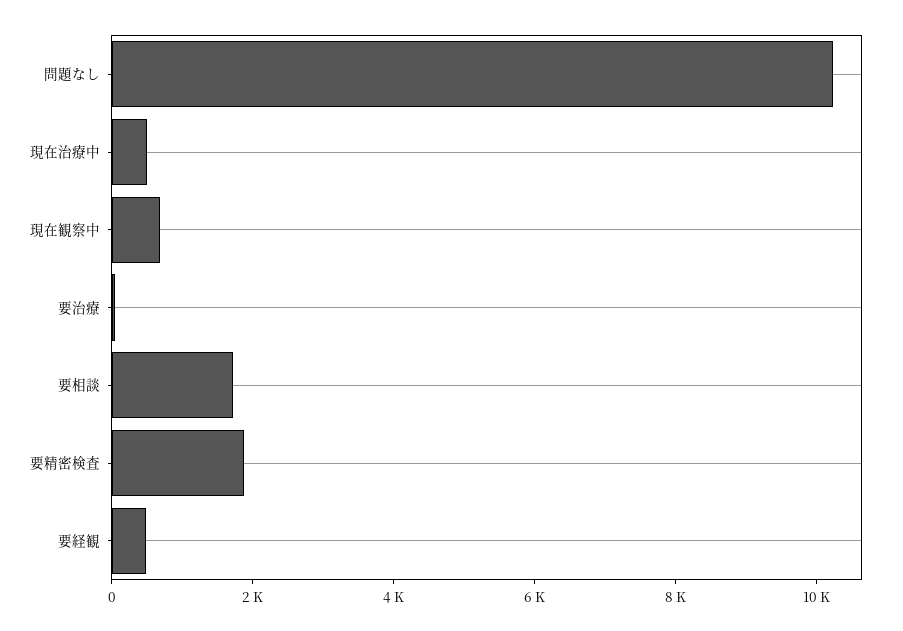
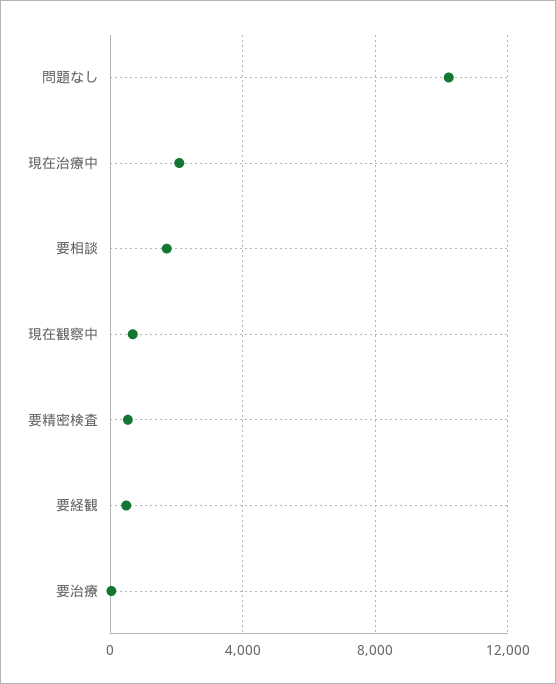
現在治療中: 500 -> 2000
要精密検査: 2000 -> 500

